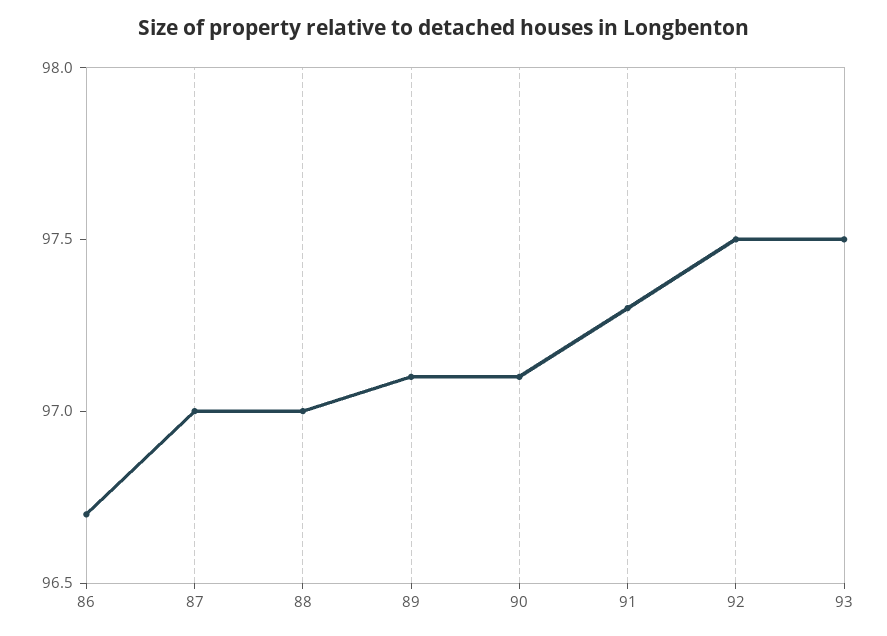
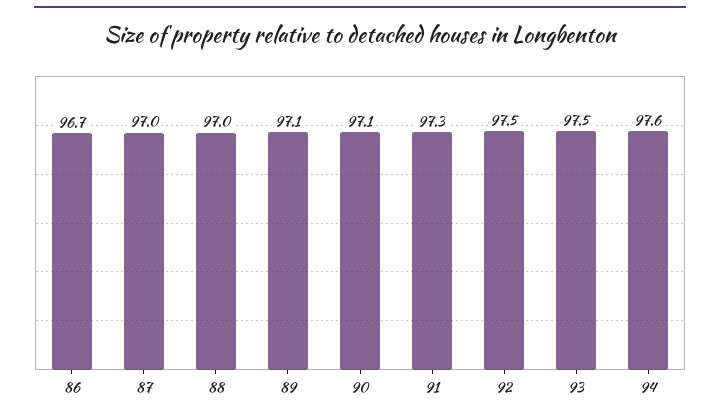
94: none -> 97.6

